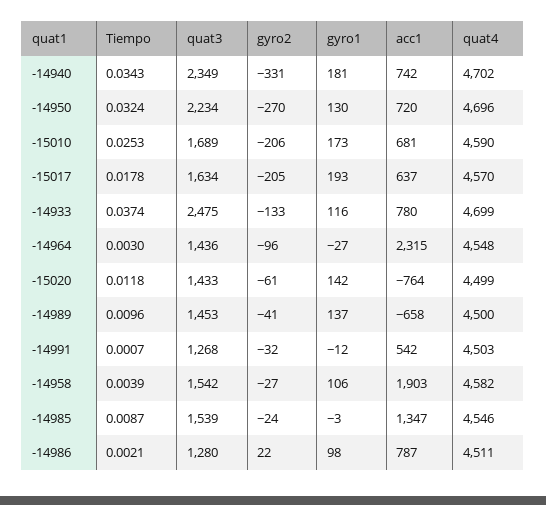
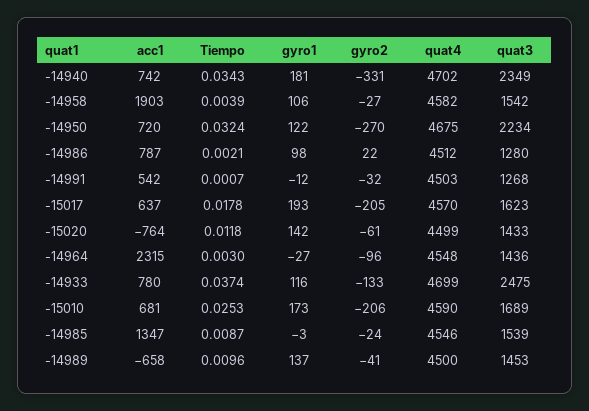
gyro1, -14950: 130 -> 122
quat4, -14950: 4696 -> 4675
quat3, -15017: 1634 -> 1623
quat4, -14986: 4511 -> 4512

